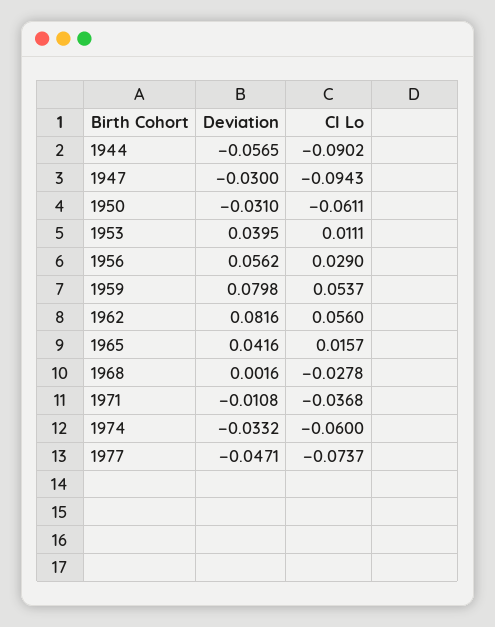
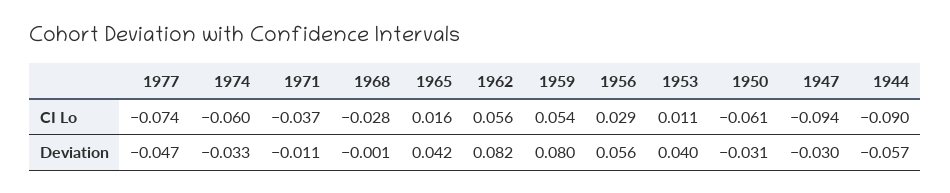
Deviation, 1968: 0.0016 -> -0.001

